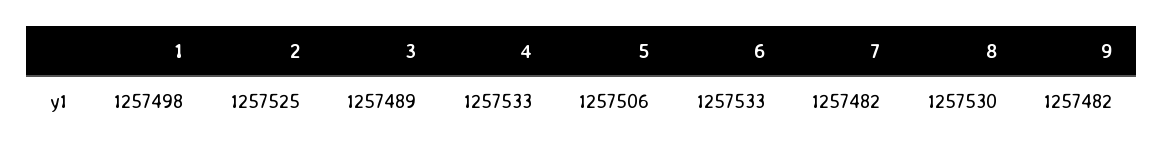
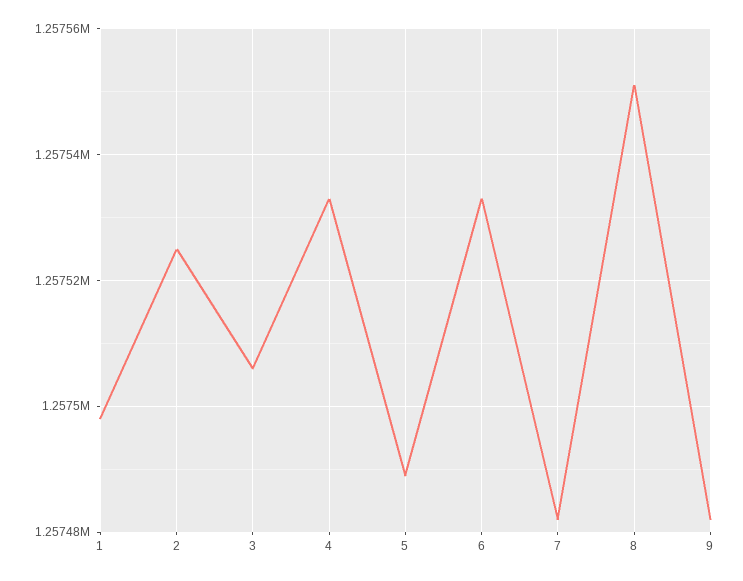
3: 1257489 -> 1257505
5: 1257506 -> 1257490
8: 1257530 -> 1257550

